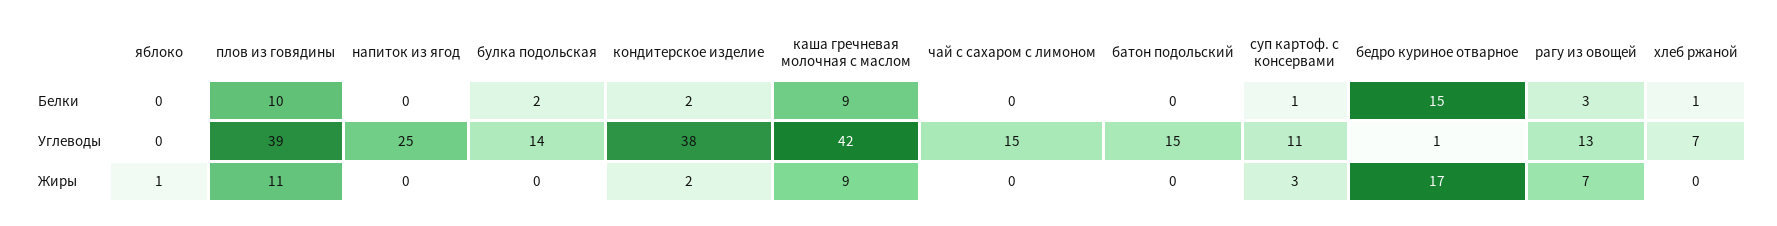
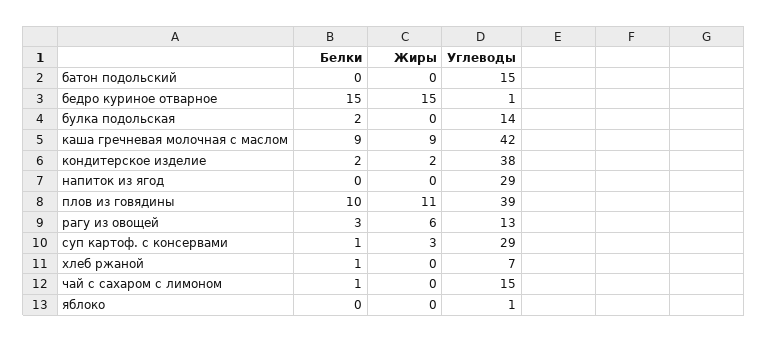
чай с сахаром с лимоном, Белки: 0 -> 1
яблоко, Углеводы: 0 -> 1
напиток из ягод, Углеводы: 25 -> 29
суп картоф. с консервами, Углеводы: 11 -> 29
яблоко, Жиры: 1 -> 0
бедро куриное отварное, Жиры: 17 -> 15
рагу из овощей, Жиры: 7 -> 6

